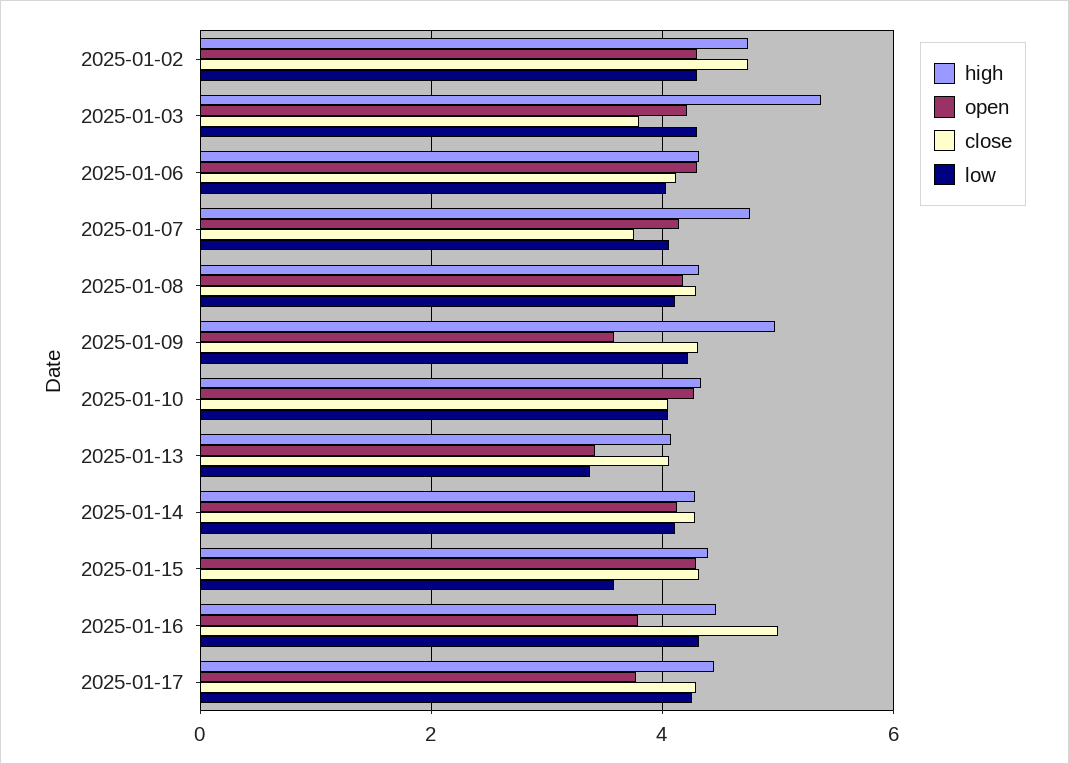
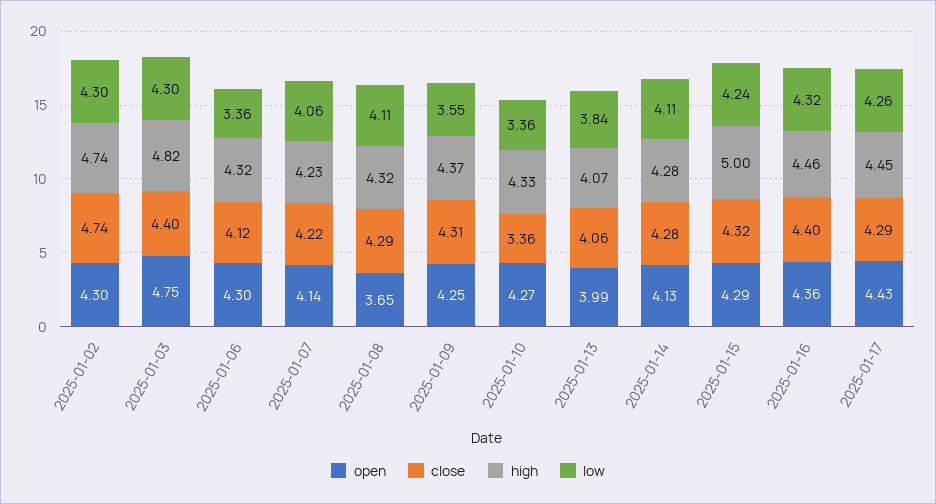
high, 2025-01-03: 5.4 -> 4.82
open, 2025-01-03: 4.2 -> 4.75
close, 2025-01-03: 3.8 -> 4.4
low, 2025-01-06: 4 -> 3.36
high, 2025-01-07: 4.8 -> 4.23
close, 2025-01-07: 3.8 -> 4.22
open, 2025-01-08: 4.2 -> 3.65
high, 2025-01-09: 5 -> 4.37
open, 2025-01-09: 3.6 -> 4.25
low, 2025-01-09: 4.2 -> 3.55
close, 2025-01-10: 4 -> 3.36
low, 2025-01-10: 4 -> 3.36
open, 2025-01-13: 3.4 -> 3.99
low, 2025-01-13: 3.4 -> 3.84
high, 2025-01-15: 4.4 -> 5
low, 2025-01-15: 3.6 -> 4.24
open, 2025-01-16: 3.8 -> 4.36
close, 2025-01-16: 5 -> 4.4
open, 2025-01-17: 3.8 -> 4.43

